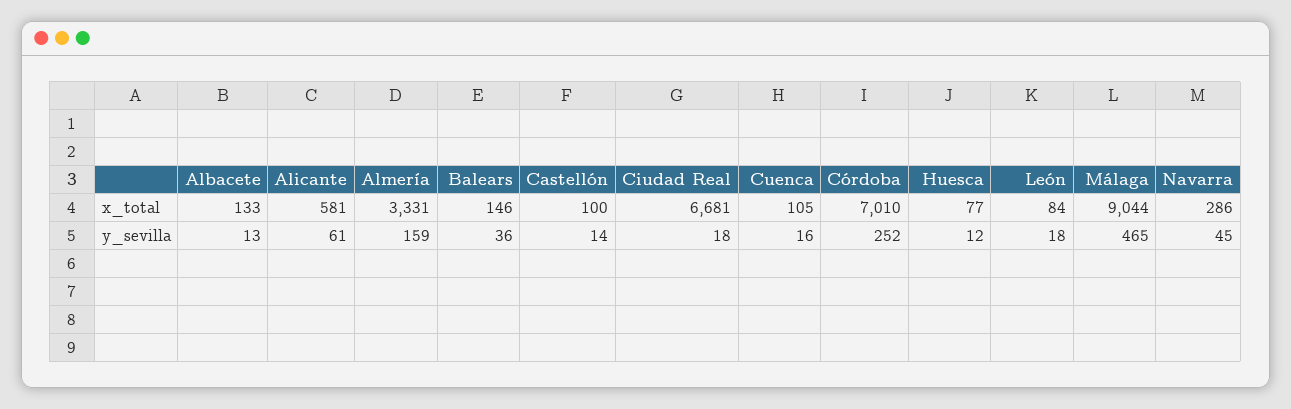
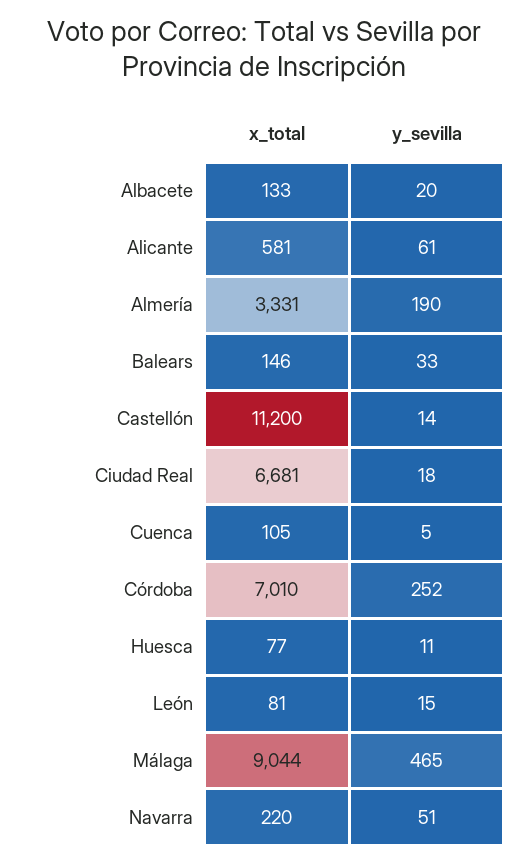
Castellón, x_total: 100 -> 11200
León, x_total: 84 -> 81
Navarra, x_total: 286 -> 220
Albacete, y_sevilla: 13 -> 20
Almería, y_sevilla: 159 -> 190
Balears, y_sevilla: 36 -> 33
Cuenca, y_sevilla: 16 -> 5
Huesca, y_sevilla: 12 -> 11
León, y_sevilla: 18 -> 15
Navarra, y_sevilla: 45 -> 51

